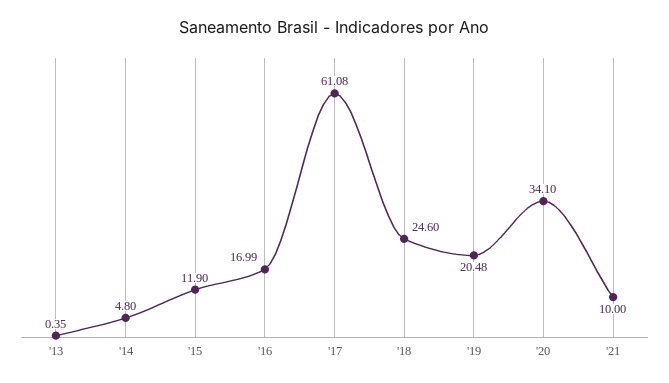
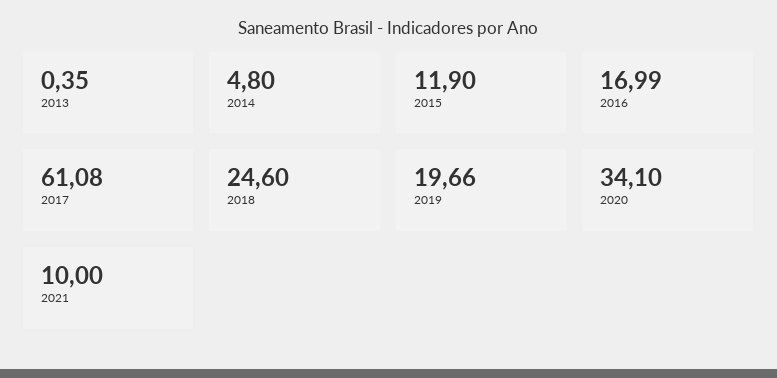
'19: 20.48 -> 19.66

